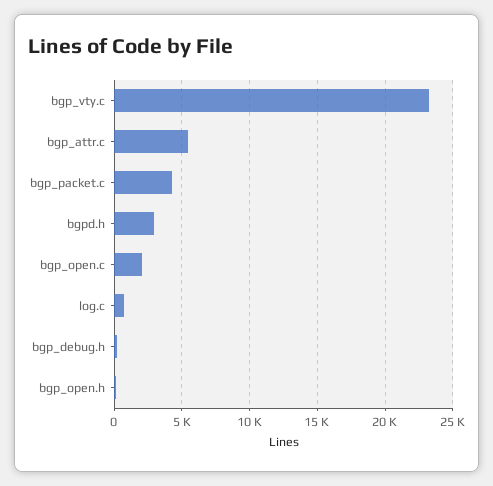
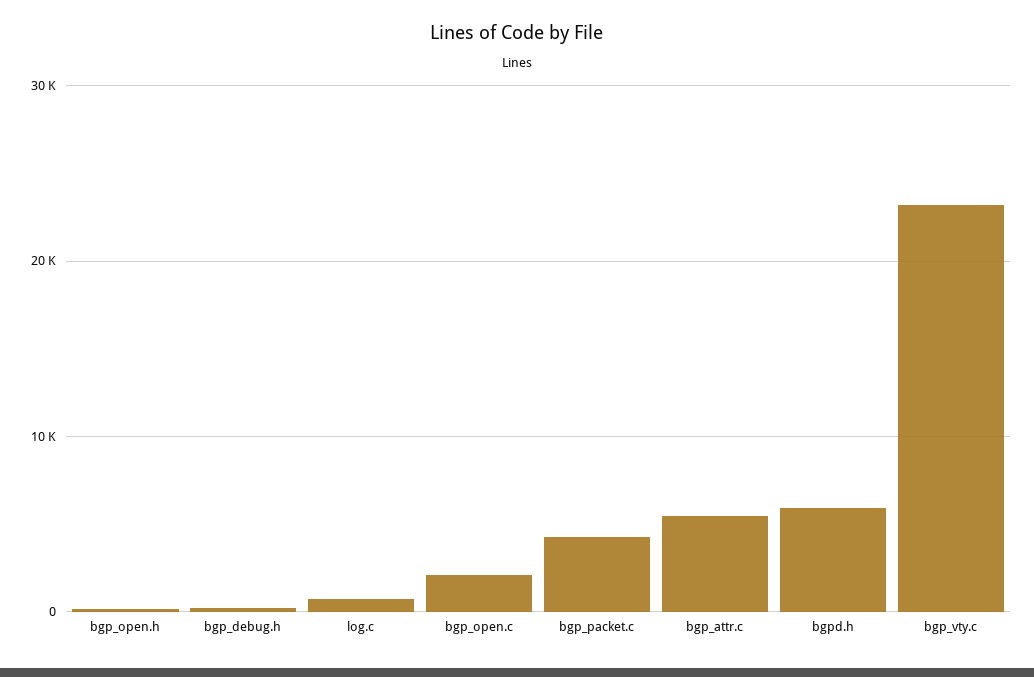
bgpd.h: 3000 -> 6000

